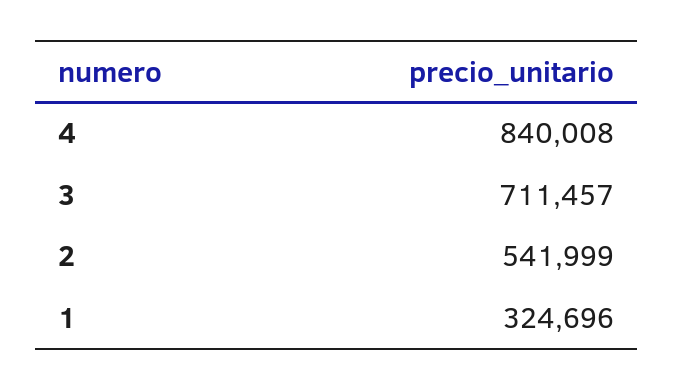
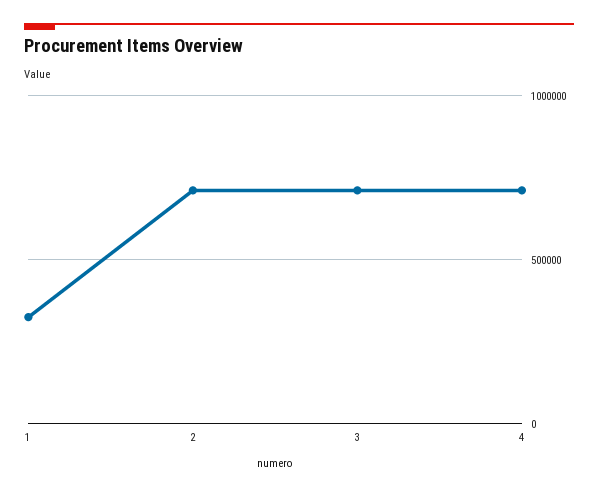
4: 840008 -> 700000
2: 541999 -> 700000

